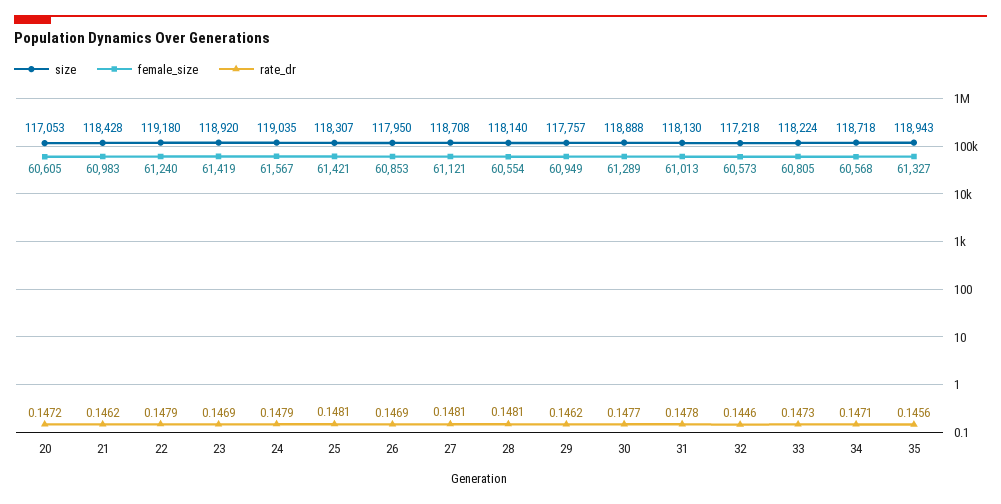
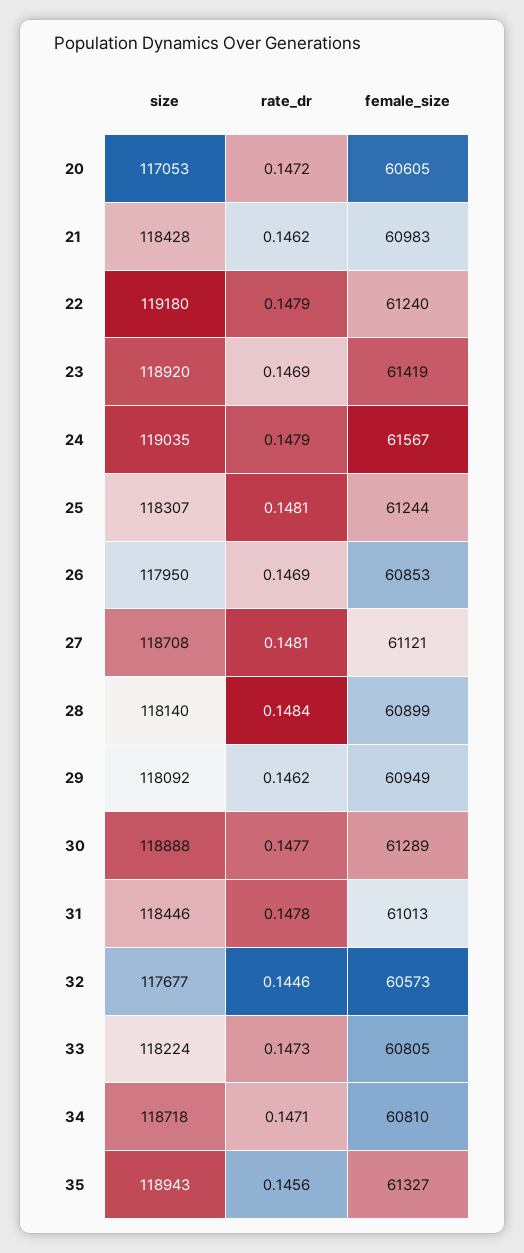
female_size, 25: 61421 -> 61244
female_size, 28: 60554 -> 60899
rate_dr, 28: 0.1481 -> 0.1484
size, 29: 117757 -> 118092
size, 31: 118130 -> 118446
size, 32: 117218 -> 117677
female_size, 34: 60568 -> 60810

